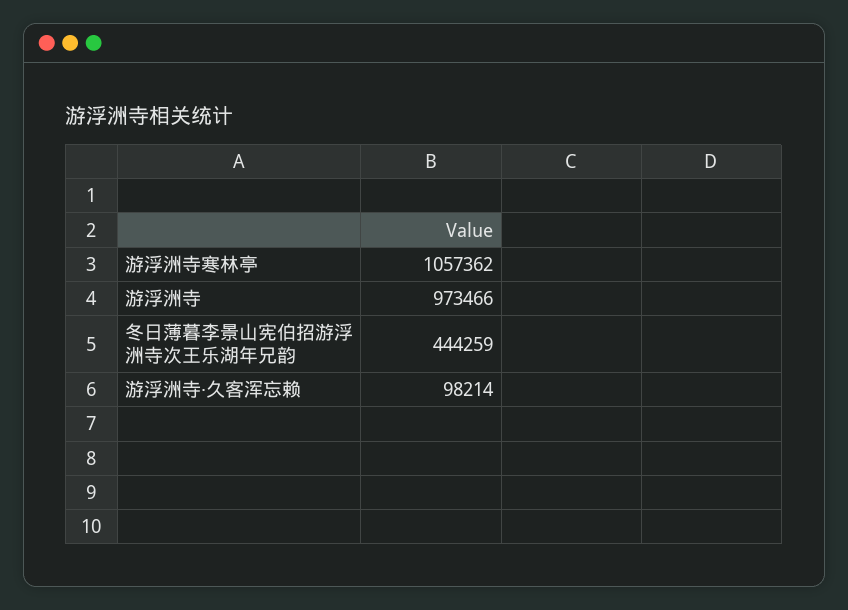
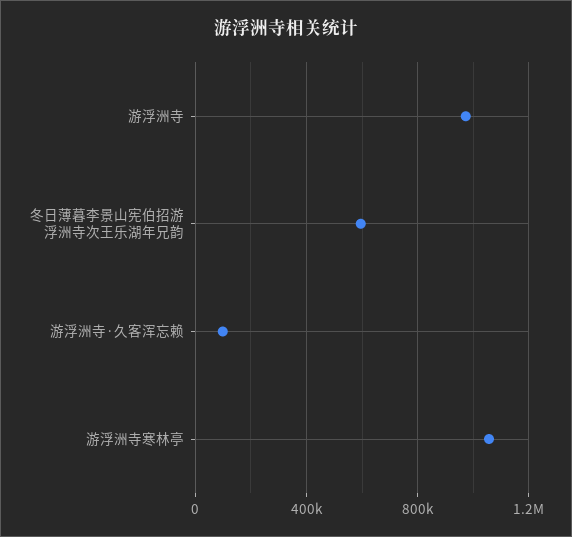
冬日薄暮李景山宪伯招游浮洲寺次王乐湖年兄韵: 444259 -> 600000

